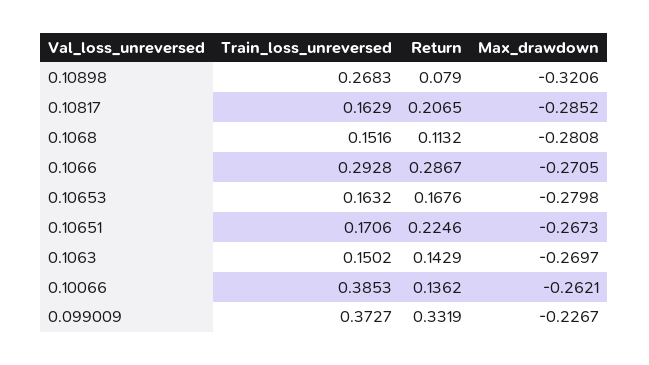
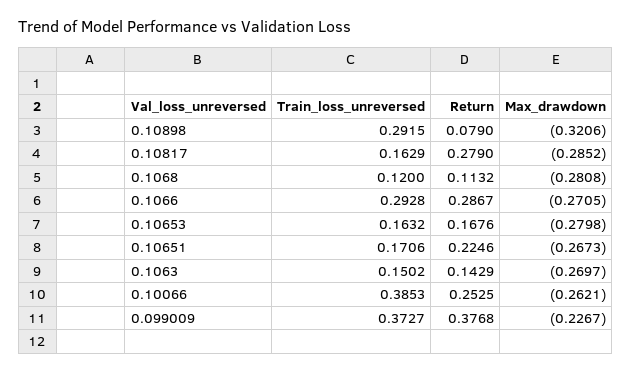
Train_loss_unreversed, 0.10898: 0.2683 -> 0.2915
Return, 0.10817: 0.2065 -> 0.279
Train_loss_unreversed, 0.1068: 0.1516 -> 0.12
Return, 0.10066: 0.1362 -> 0.2525
Return, 0.099009: 0.3319 -> 0.3768

